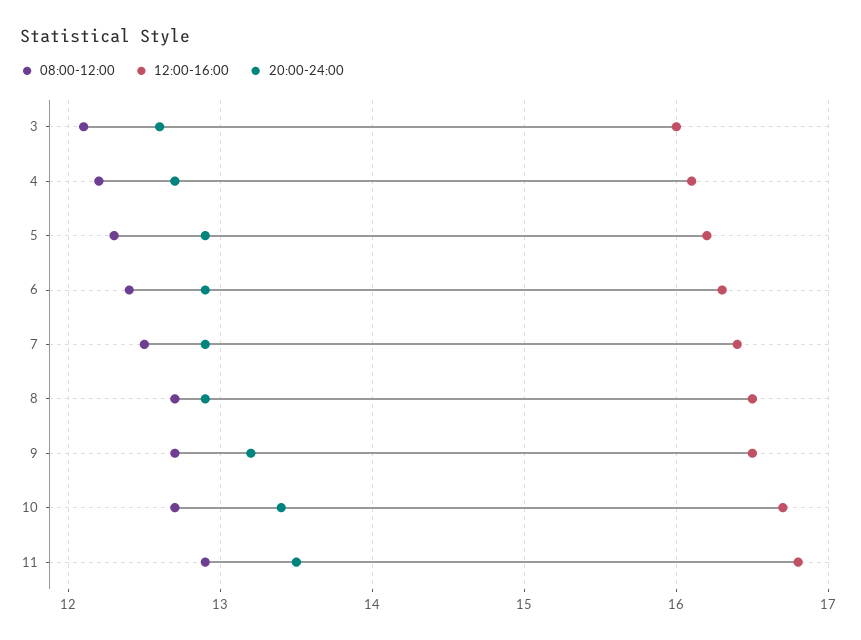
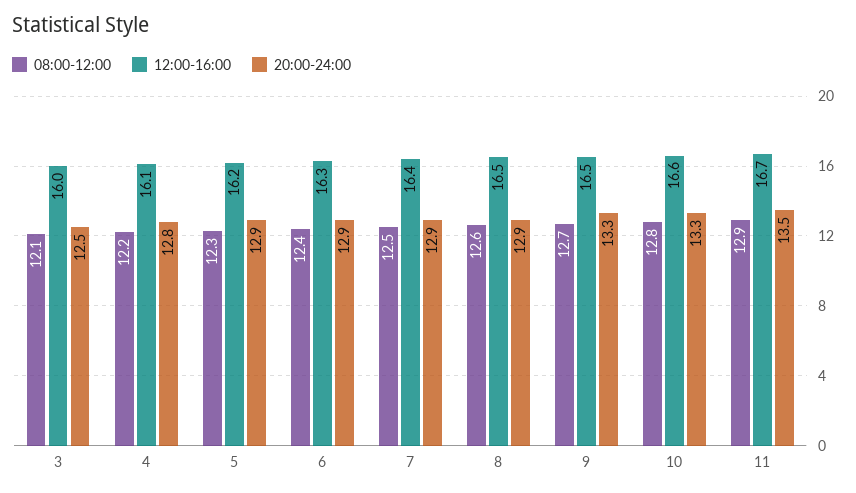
20:00-24:00, 3: 12.6 -> 12.5
20:00-24:00, 4: 12.7 -> 12.8
08:00-12:00, 8: 12.7 -> 12.6
20:00-24:00, 9: 13.2 -> 13.3
08:00-12:00, 10: 12.7 -> 12.8
12:00-16:00, 10: 16.7 -> 16.6
20:00-24:00, 10: 13.4 -> 13.3
12:00-16:00, 11: 16.8 -> 16.7

